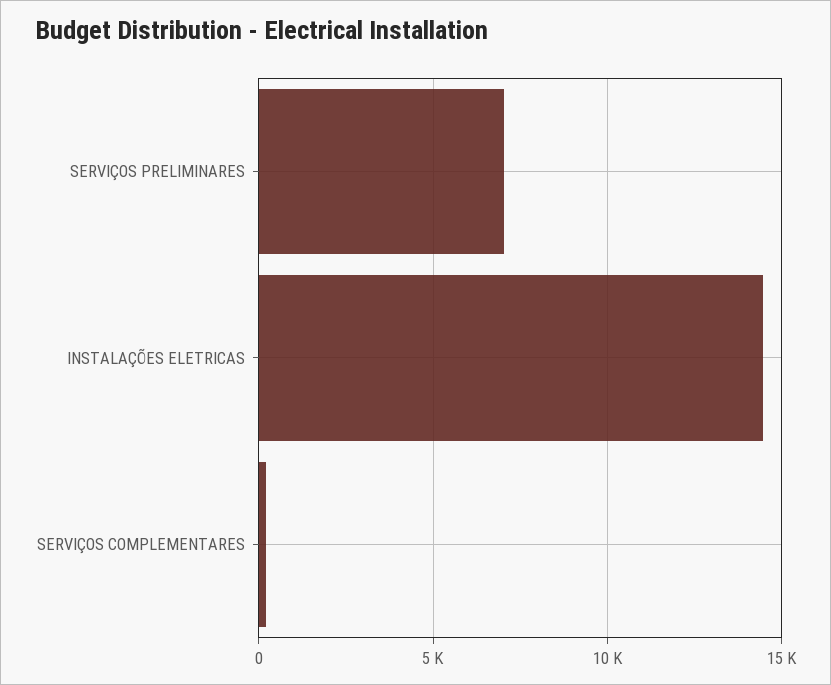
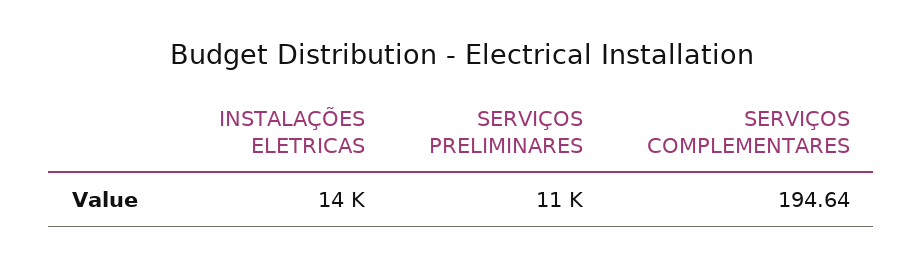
SERVIÇOS PRELIMINARES: 7000 -> 11000

